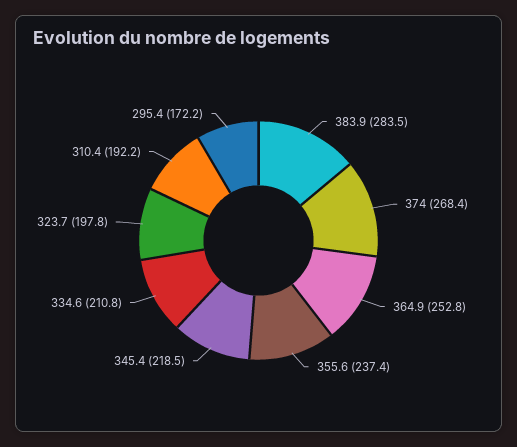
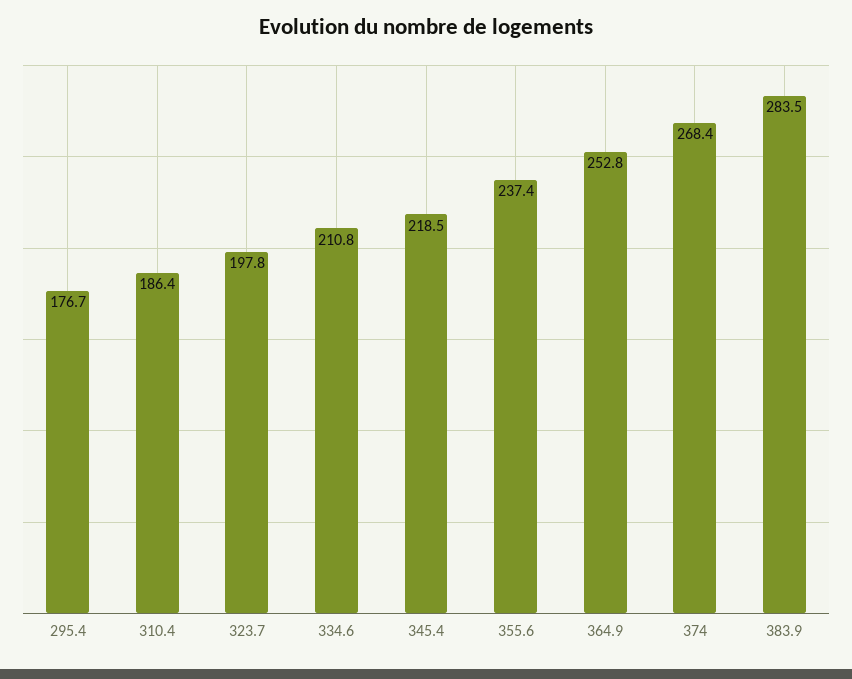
310.4: 192.2 -> 186.4
295.4: 172.2 -> 176.7

